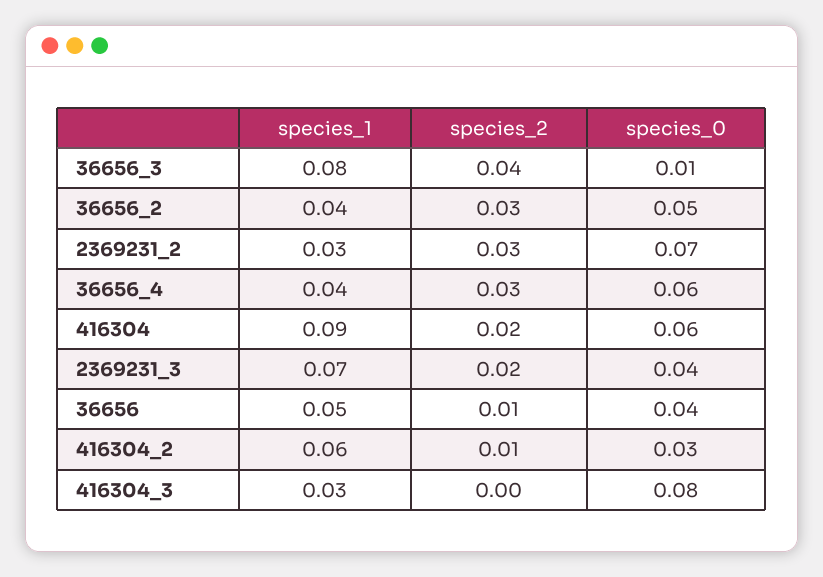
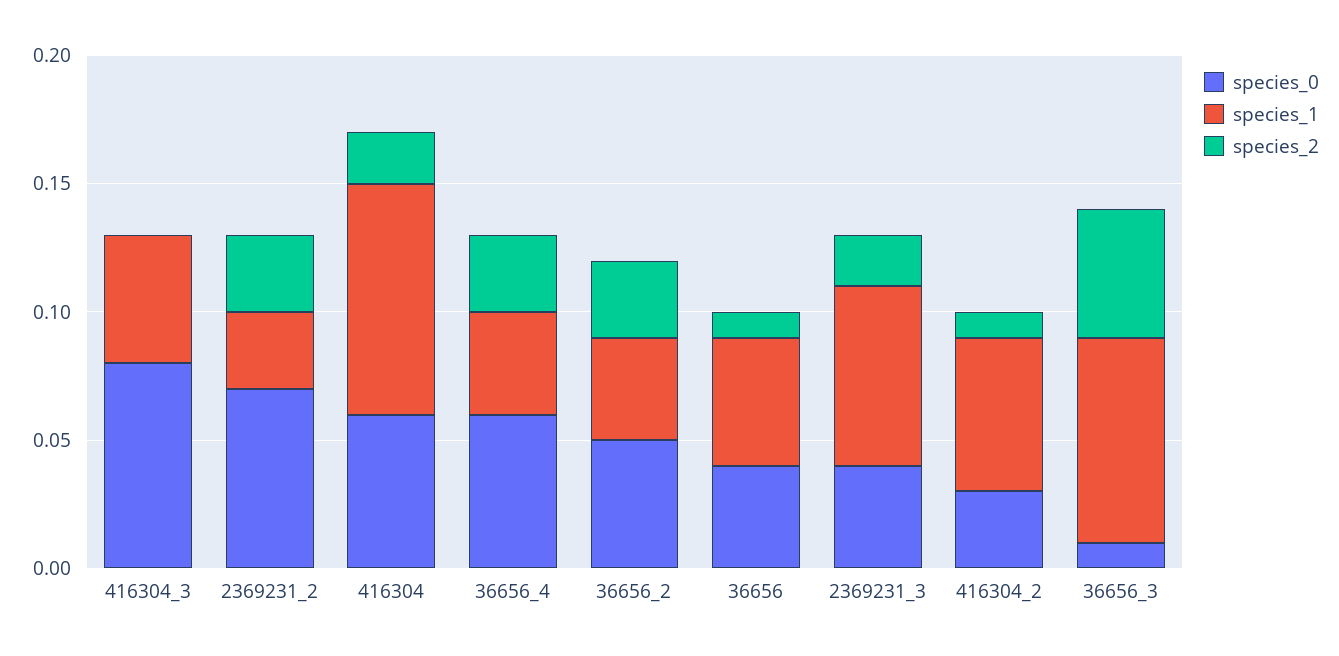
species_2, 36656_3: 0.04 -> 0.05
species_1, 416304_3: 0.03 -> 0.05

